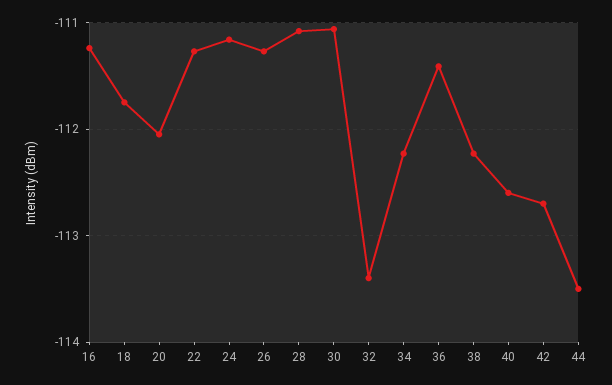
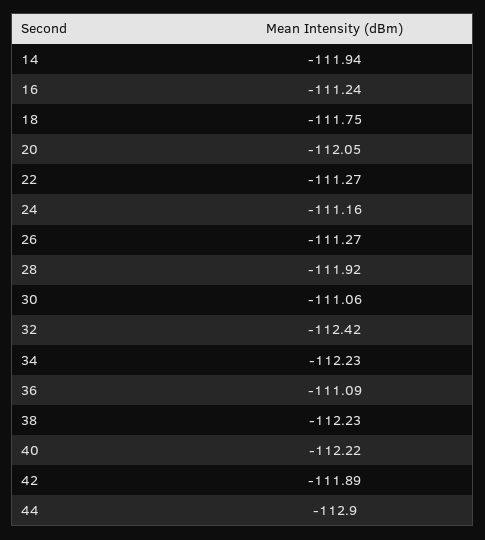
28: -111.1 -> -111.92
32: -113.4 -> -112.42
36: -111.4 -> -111.09
40: -112.6 -> -112.22
42: -112.7 -> -111.89
44: -113.5 -> -112.9
14: none -> -111.94

